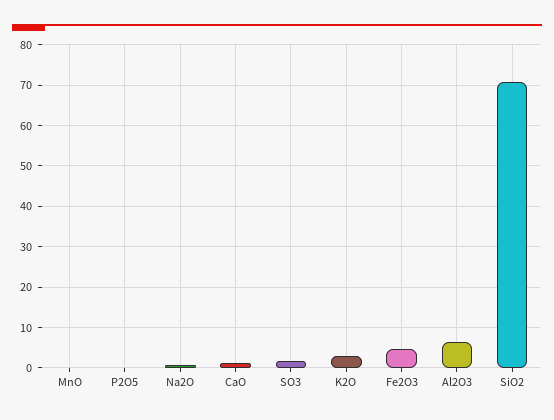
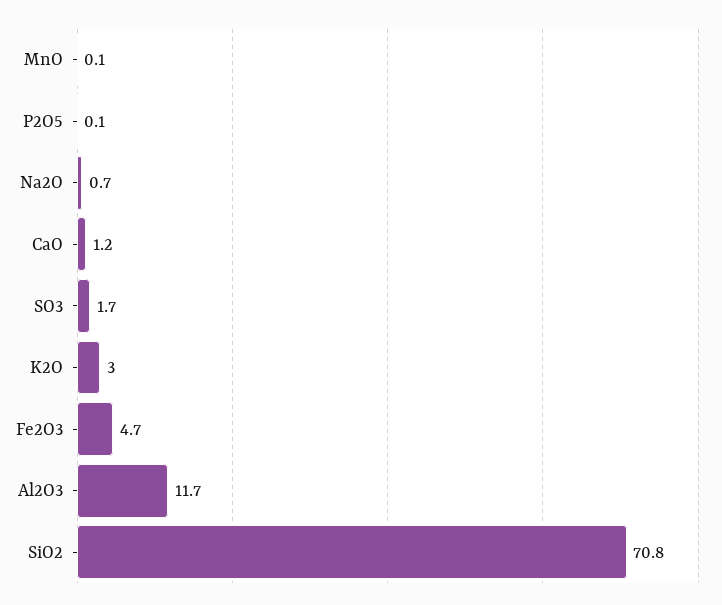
Al2O3: 6 -> 11.7

